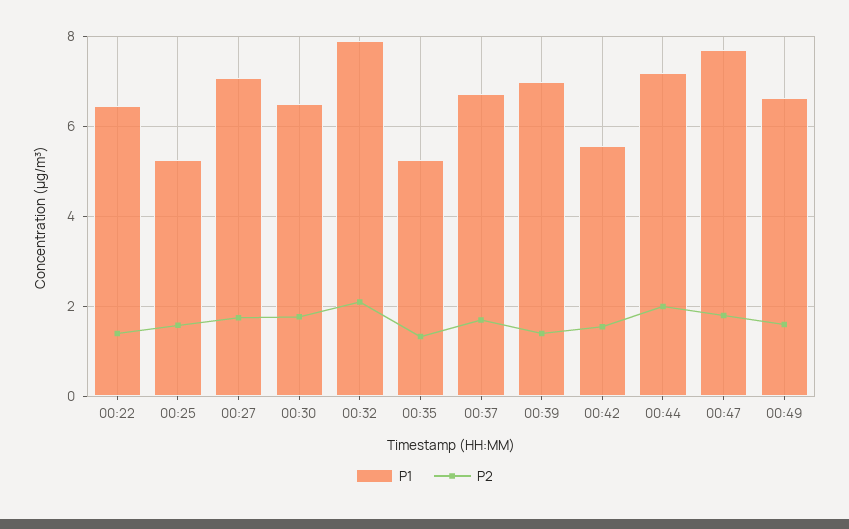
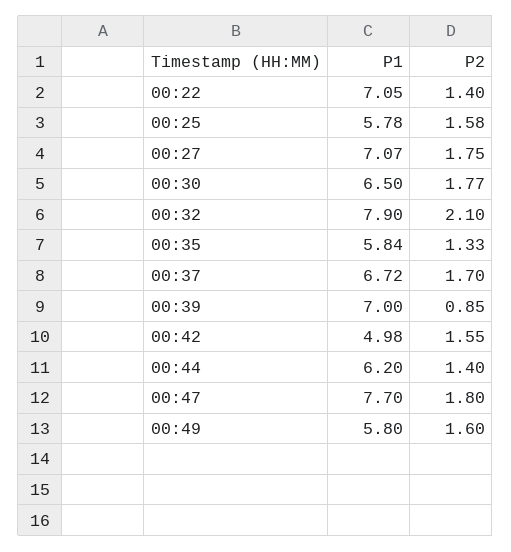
P1, 00:22: 6.4 -> 7.05
P1, 00:25: 5.2 -> 5.78
P1, 00:35: 5.2 -> 5.84
P2, 00:39: 1.4 -> 0.85
P1, 00:42: 5.6 -> 4.98
P1, 00:44: 7.2 -> 6.2
P2, 00:44: 2 -> 1.4
P1, 00:49: 6.6 -> 5.8

